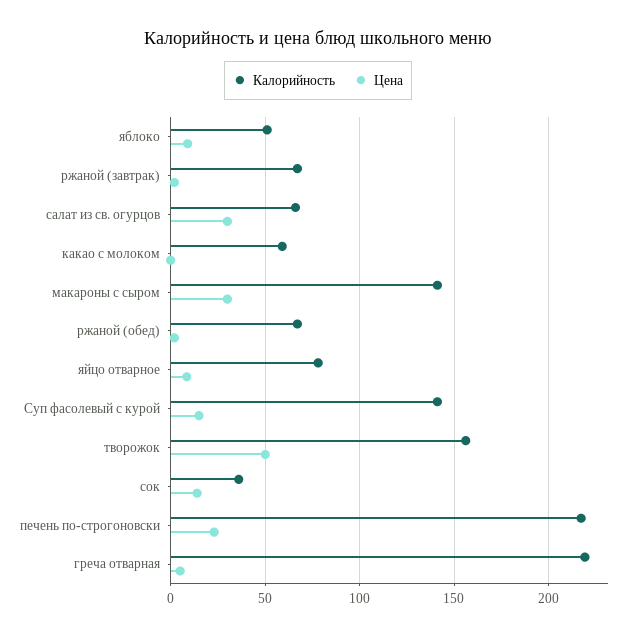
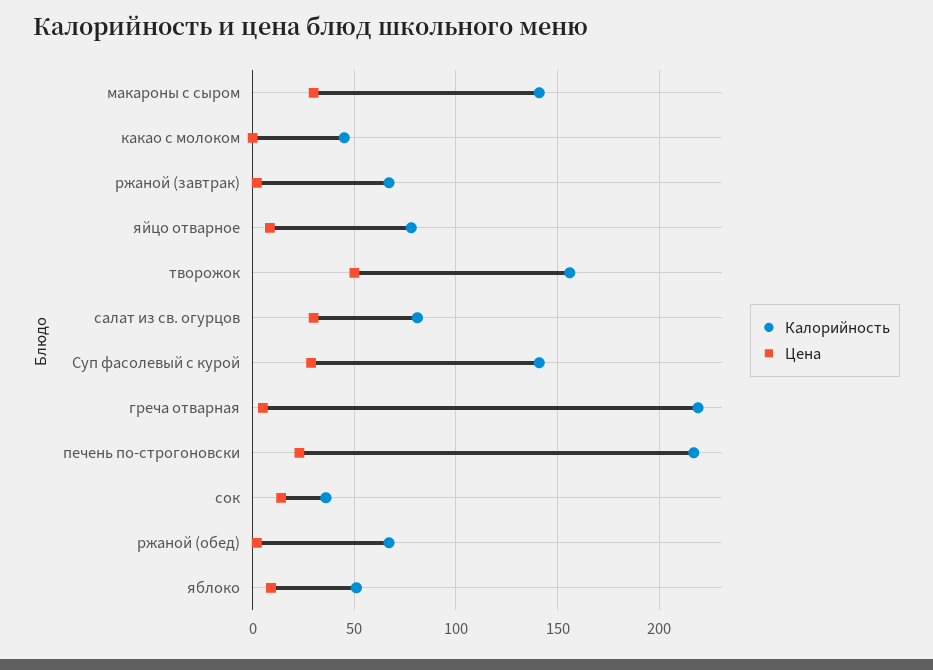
Калорийность, салат из св. огурцов: 65 -> 80
Калорийность, какао с молоком: 60 -> 45
Цена, Суп фасолевый с курой: 15 -> 30

